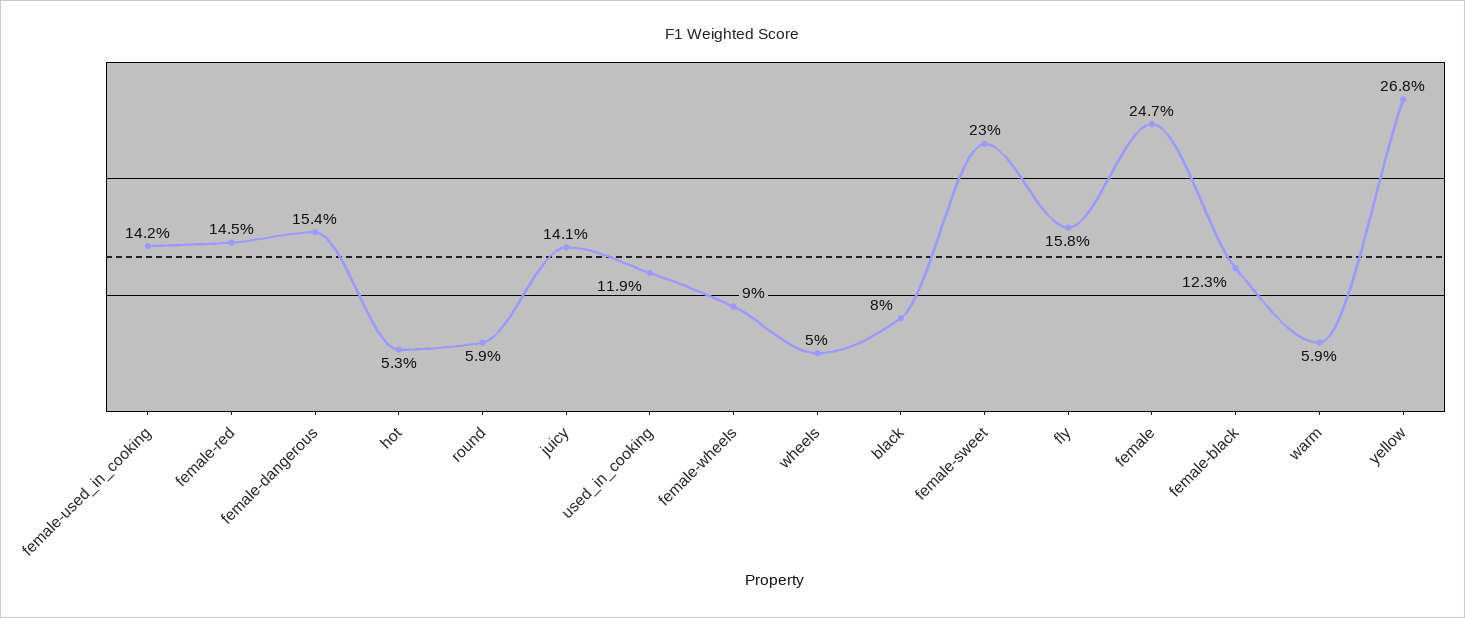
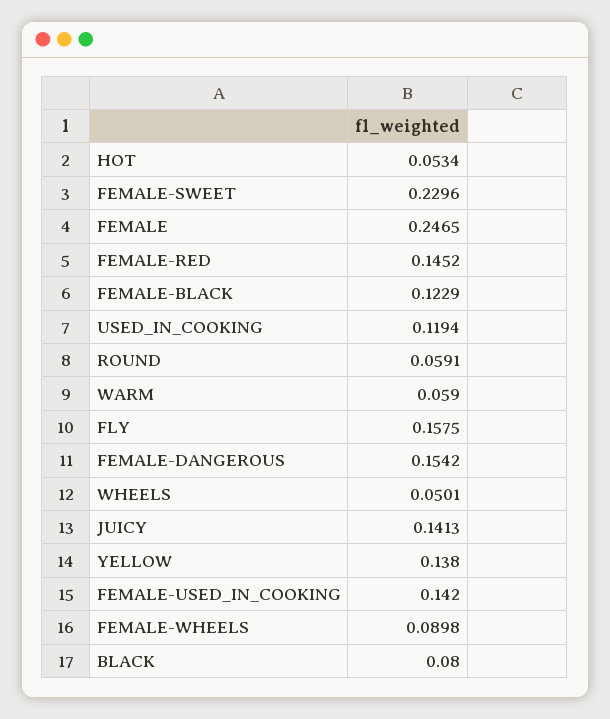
yellow: 0.268 -> 0.138

